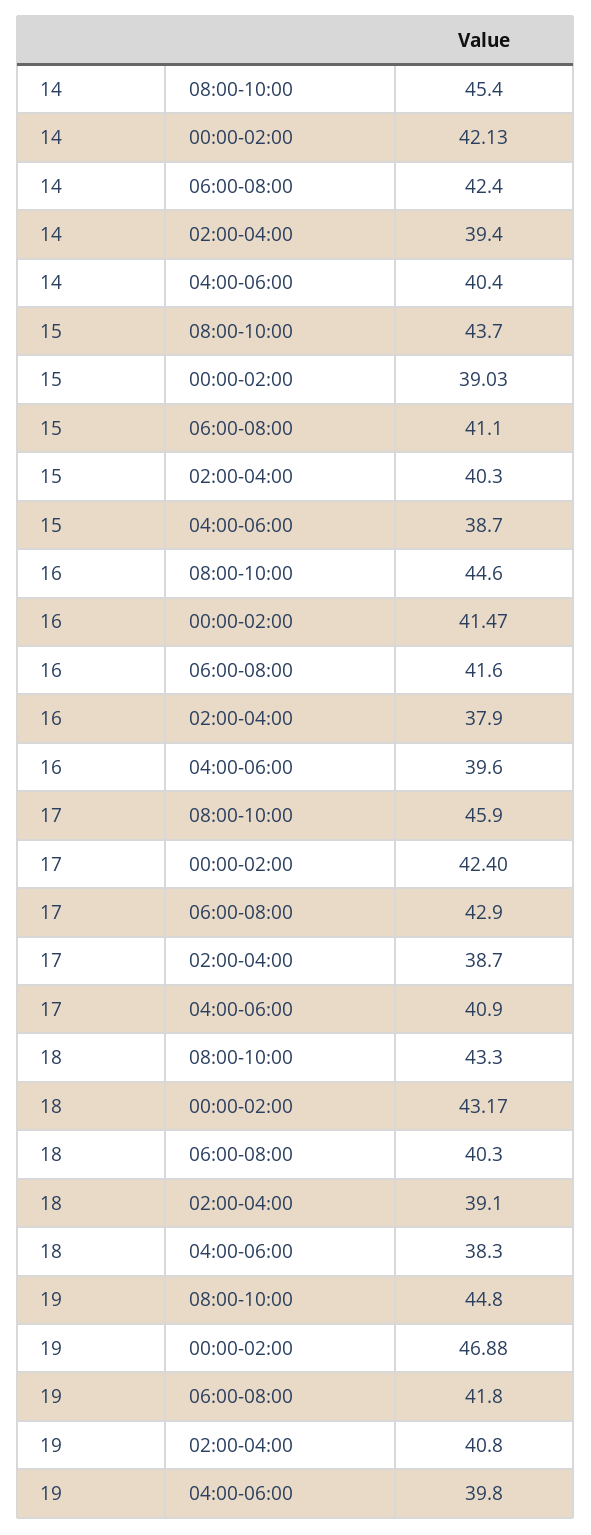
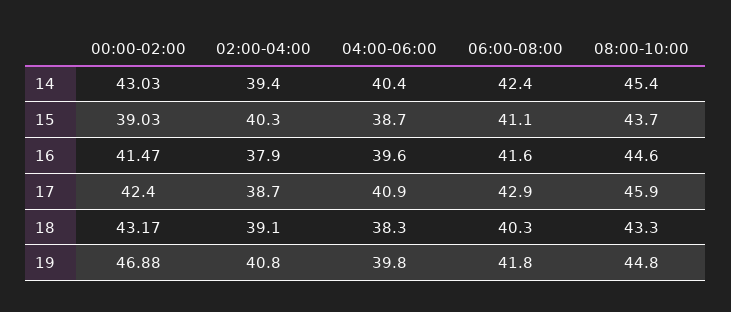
14, 00:00-02:00: 42.13 -> 43.03

